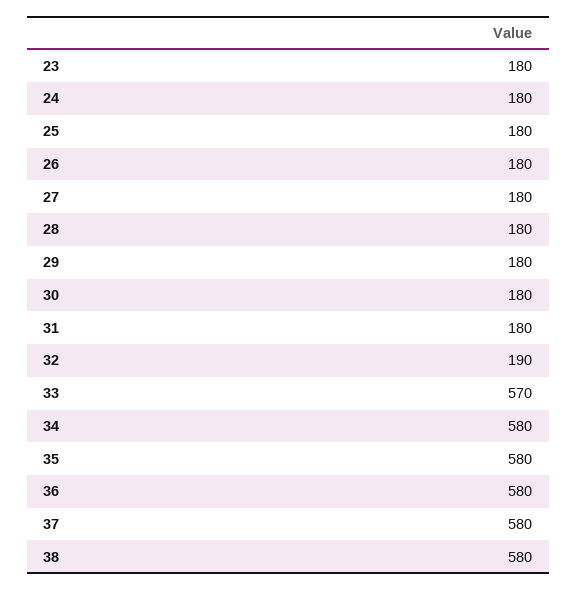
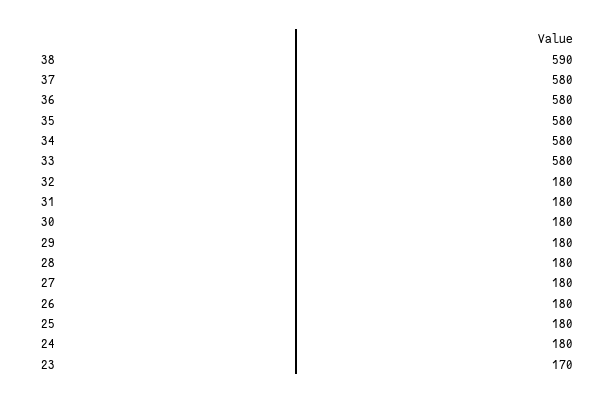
23: 180 -> 170
32: 190 -> 180
33: 570 -> 580
38: 580 -> 590

